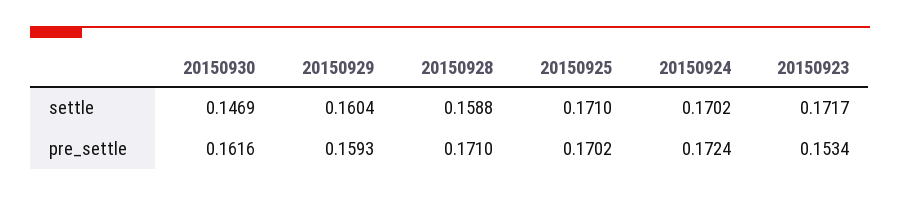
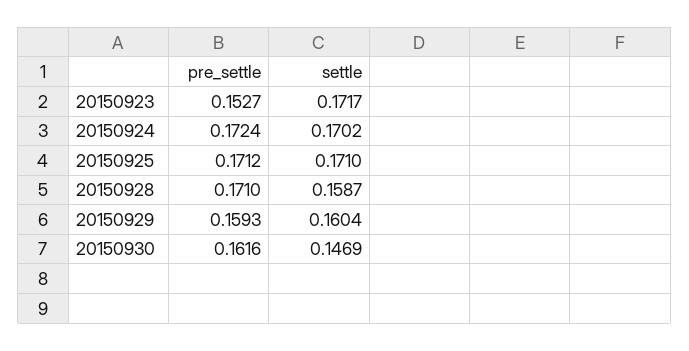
20150928, settle: 0.1588 -> 0.1587
20150925, pre_settle: 0.1702 -> 0.1712
20150923, pre_settle: 0.1534 -> 0.1527

